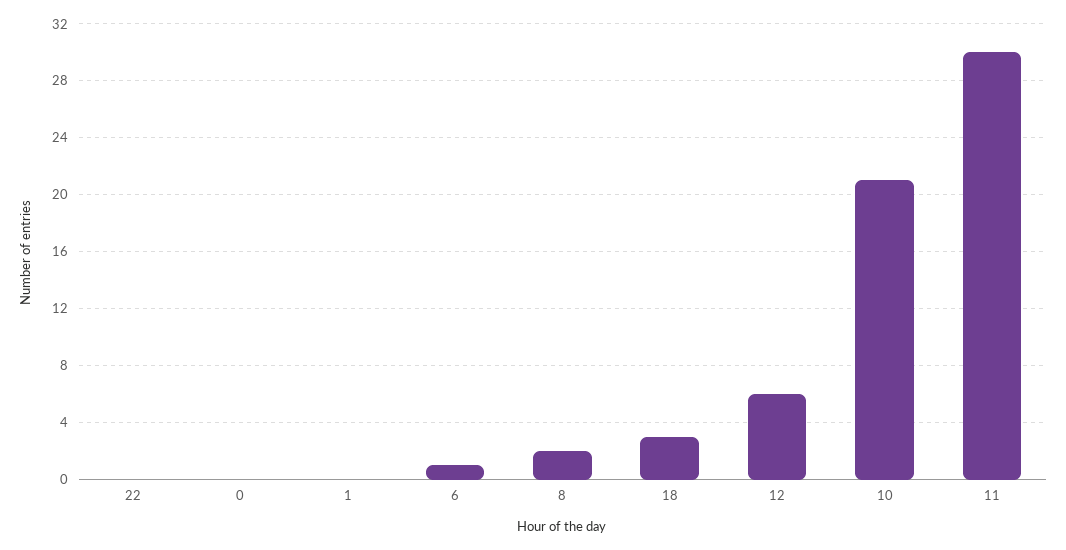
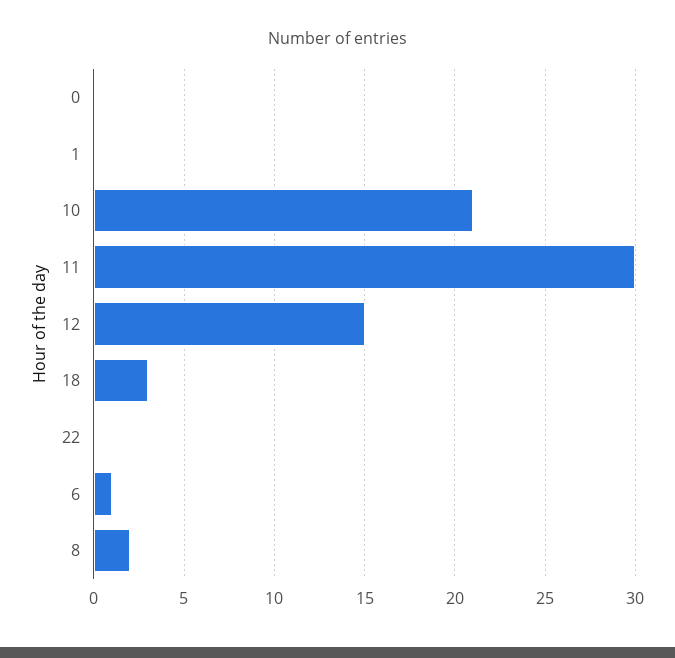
12: 6 -> 15

